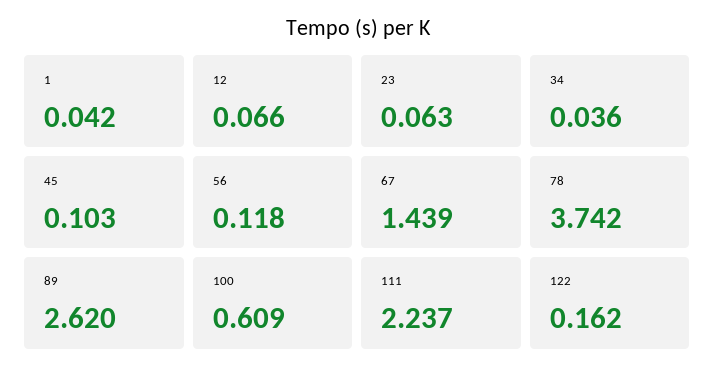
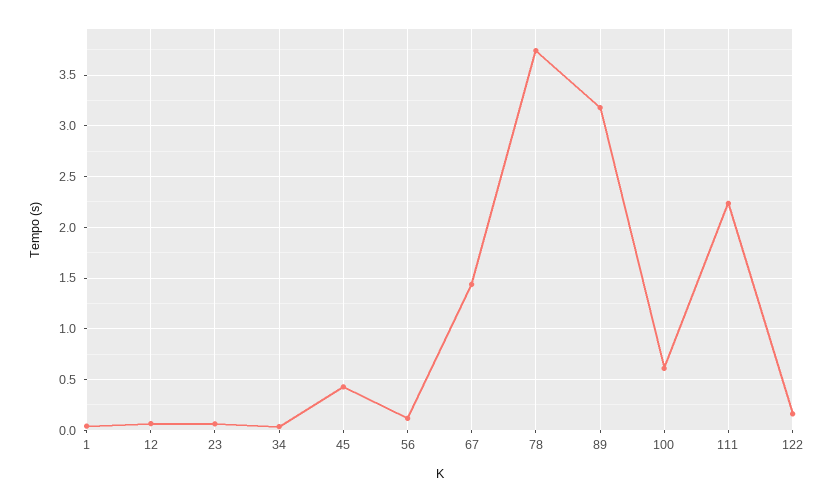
45: 0.103 -> 0.4
89: 2.62 -> 3.2

